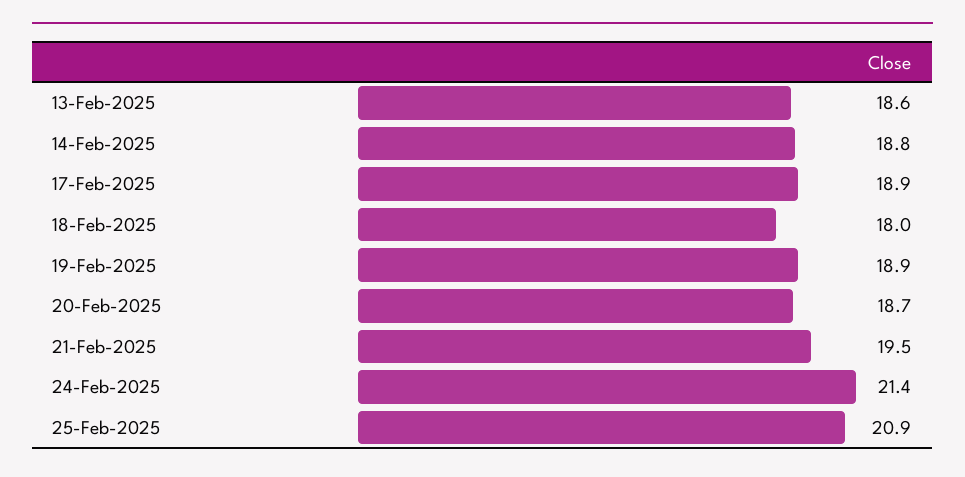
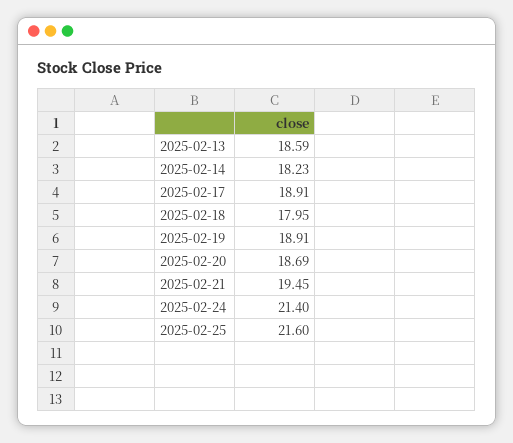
14-Feb-2025: 18.8 -> 18.23
25-Feb-2025: 20.9 -> 21.6

